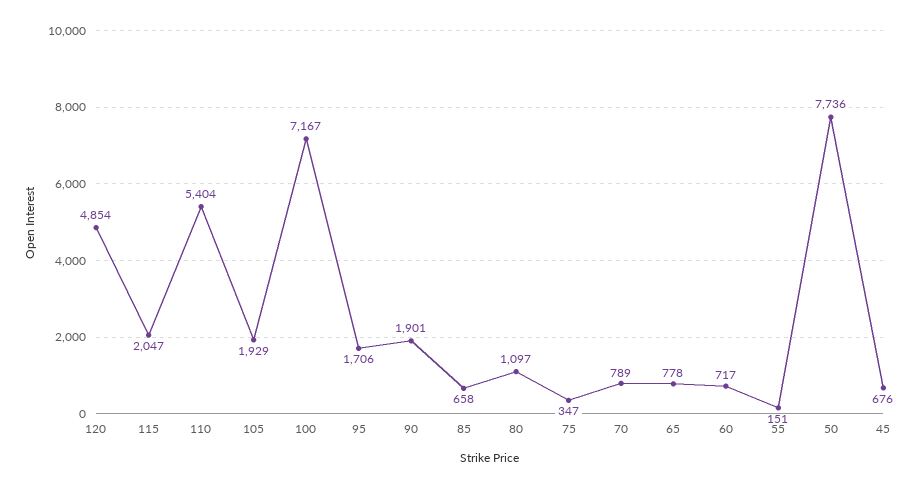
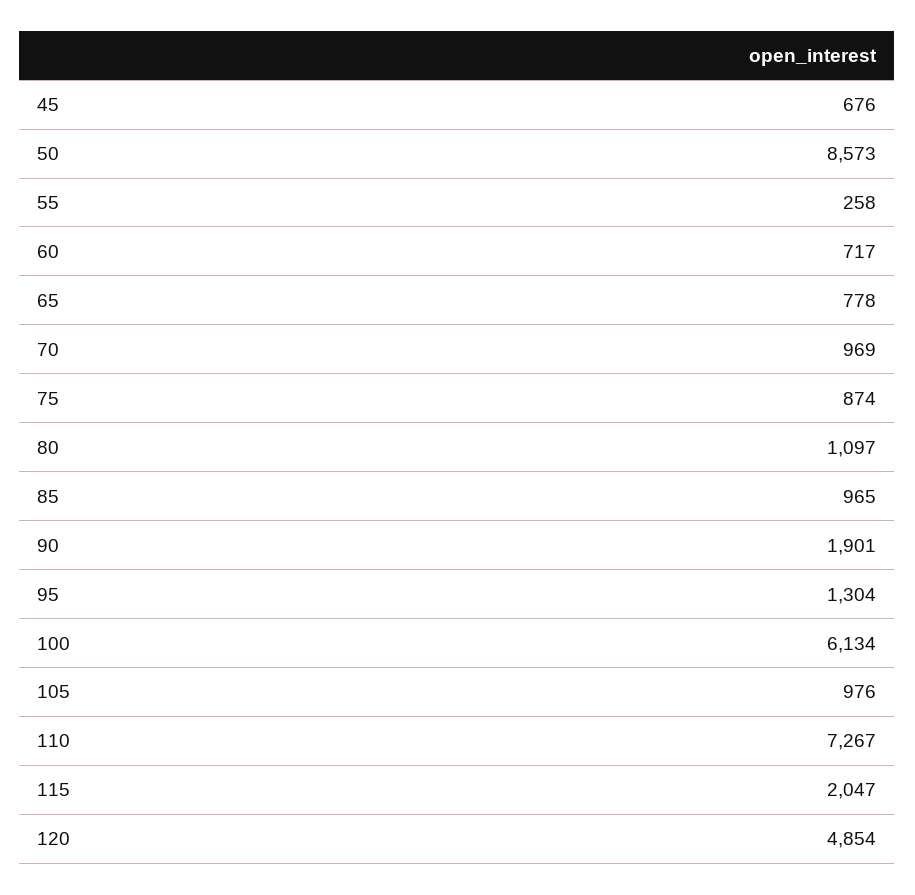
110: 5404 -> 7267
105: 1929 -> 976
100: 7167 -> 6134
95: 1706 -> 1304
85: 658 -> 965
75: 347 -> 874
70: 789 -> 969
55: 151 -> 258
50: 7736 -> 8573

